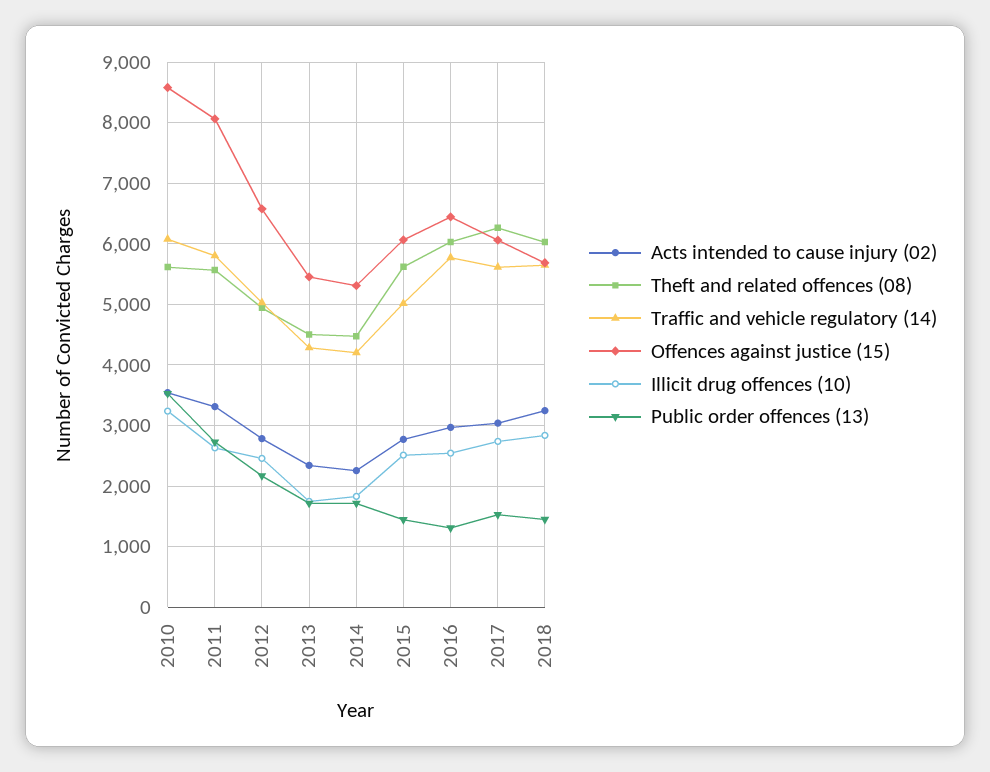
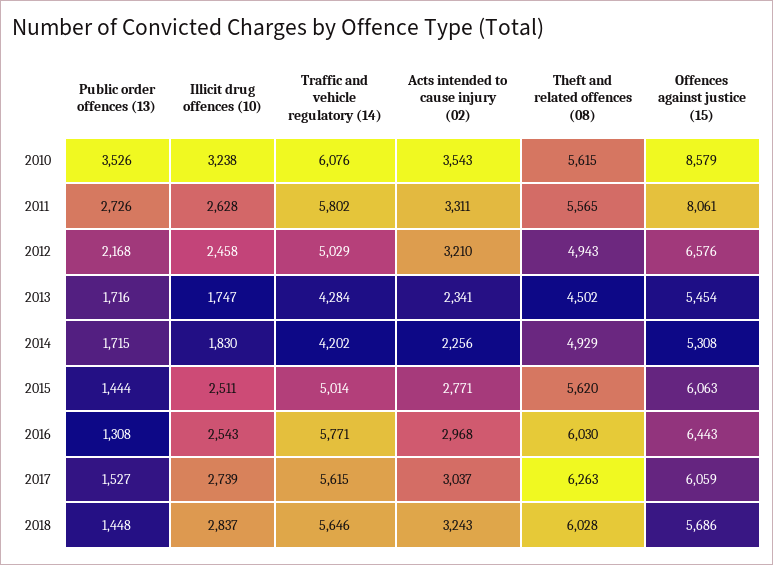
Acts intended to cause injury (02), 2012: 2800 -> 3210
Theft and related offences (08), 2014: 4500 -> 4929

